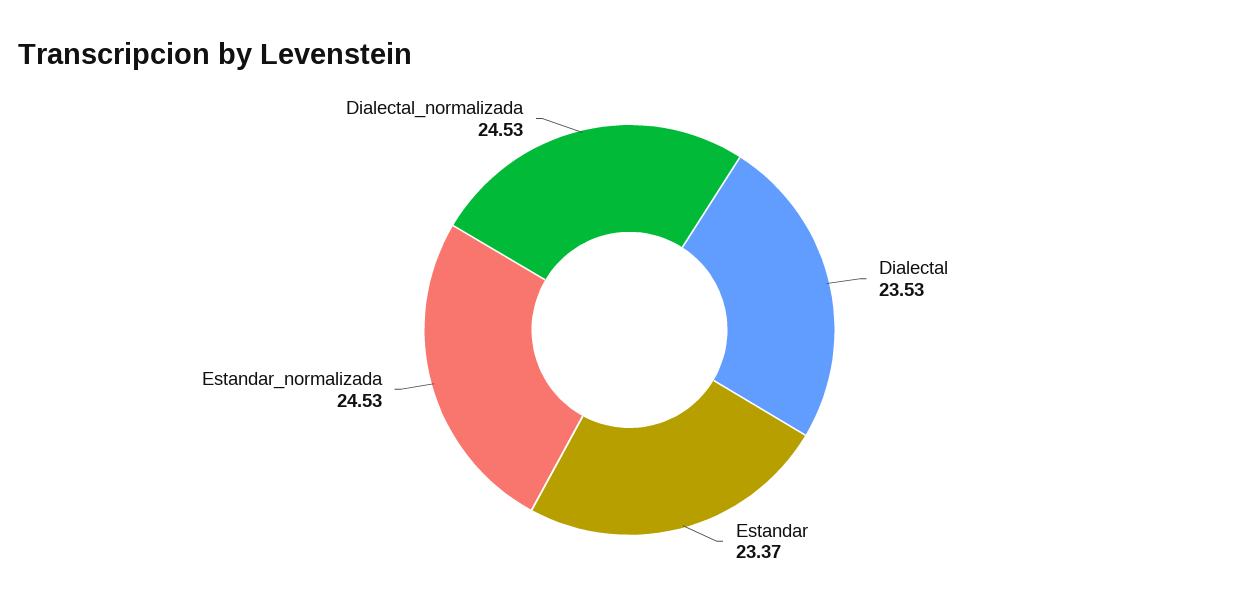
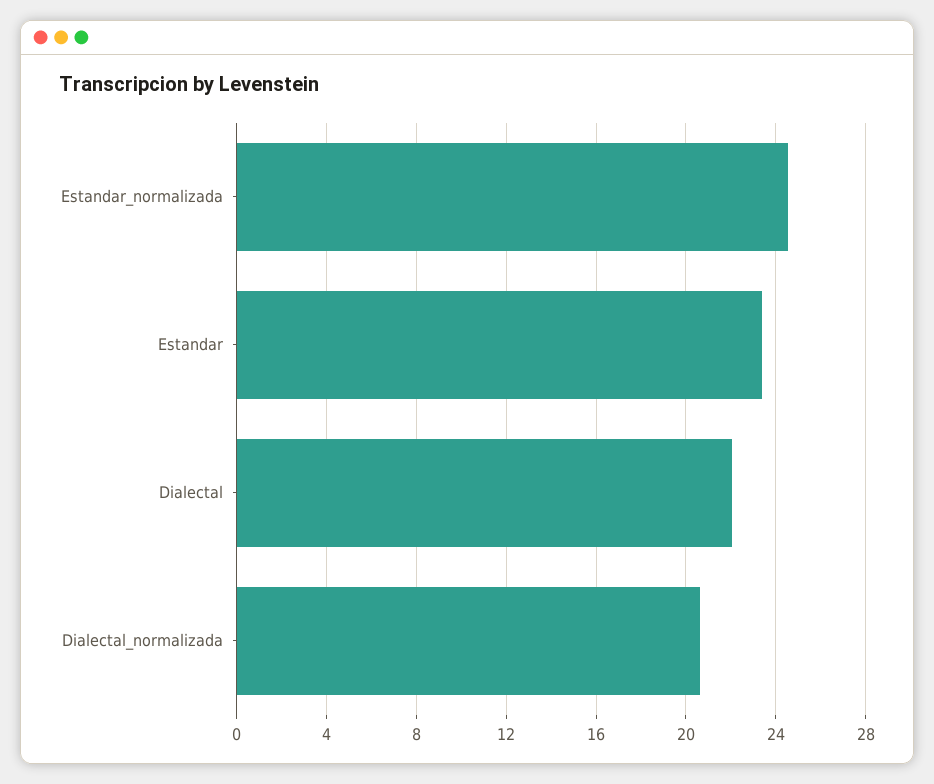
Dialectal: 23.53 -> 22
Dialectal_normalizada: 24.53 -> 20.5

